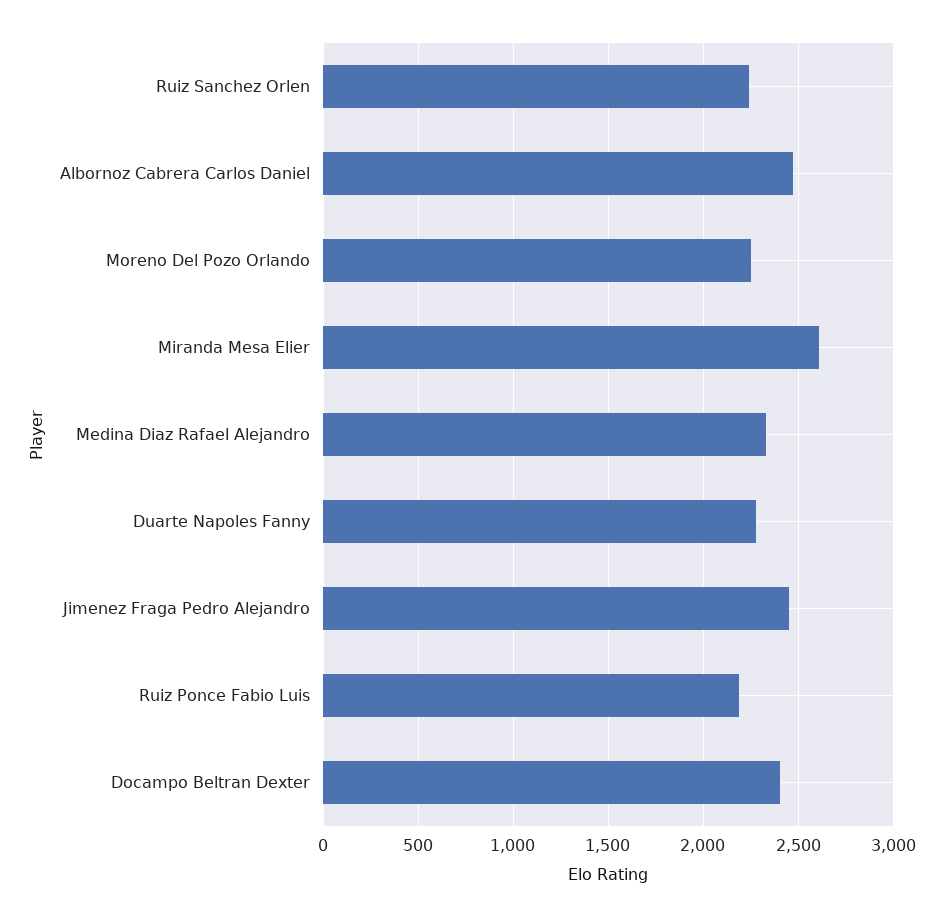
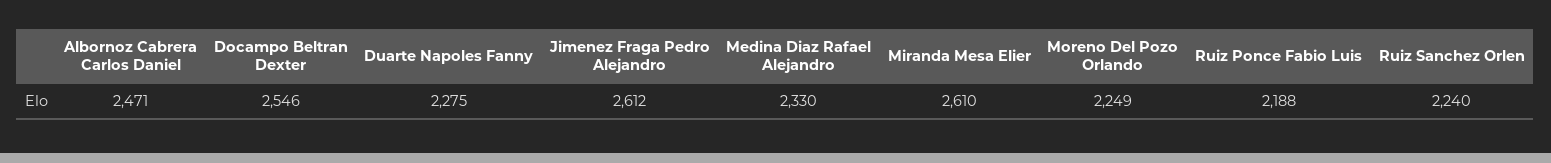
Jimenez Fraga Pedro Alejandro: 2450 -> 2612
Docampo Beltran Dexter: 2400 -> 2546

